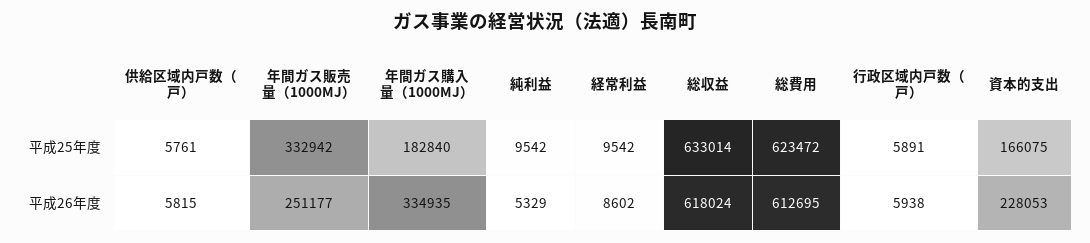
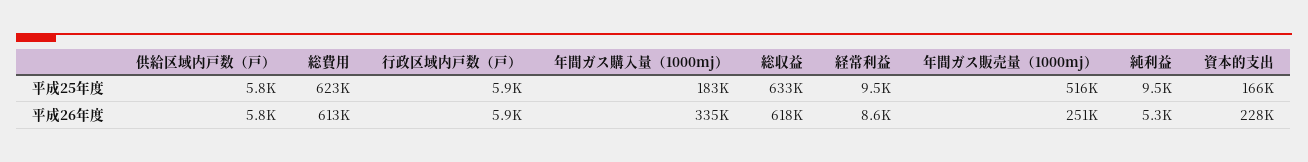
年間ガス販売量（1000MJ）, 平成25年度: 332942 -> 516000

